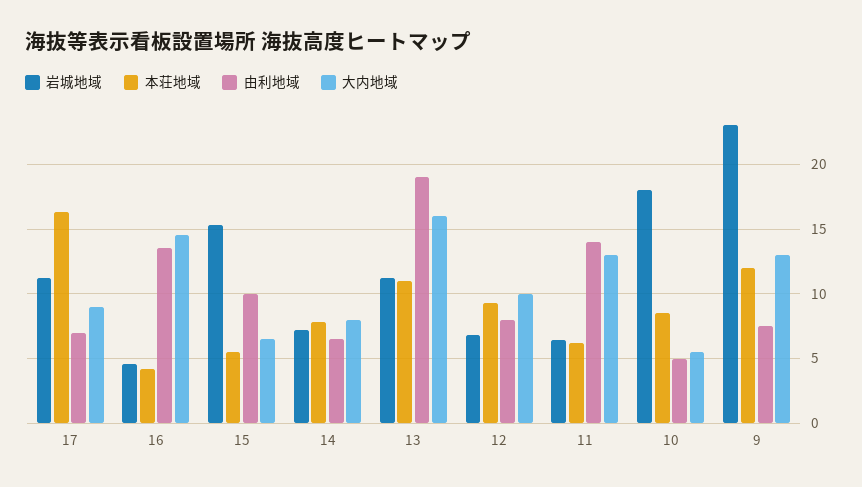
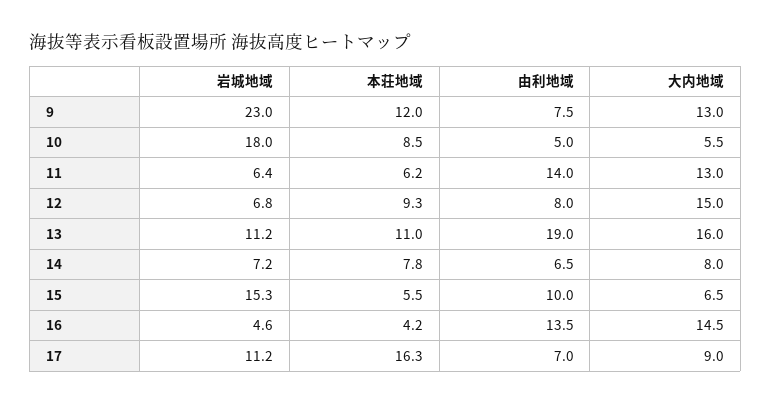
大内地域, 12: 10 -> 15

